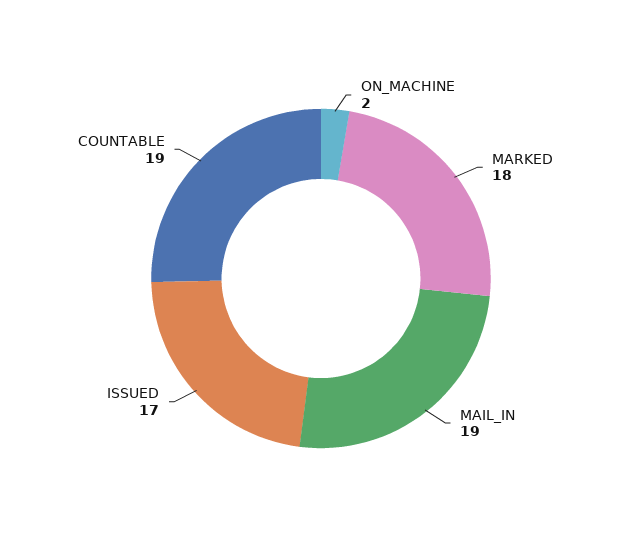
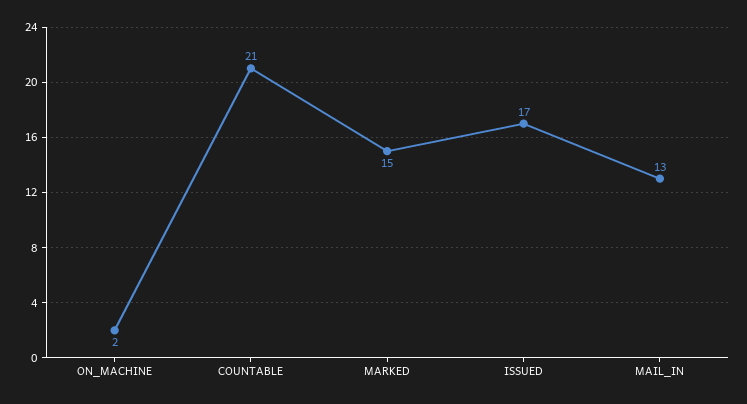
MARKED: 18 -> 15
MAIL_IN: 19 -> 13
COUNTABLE: 19 -> 21

